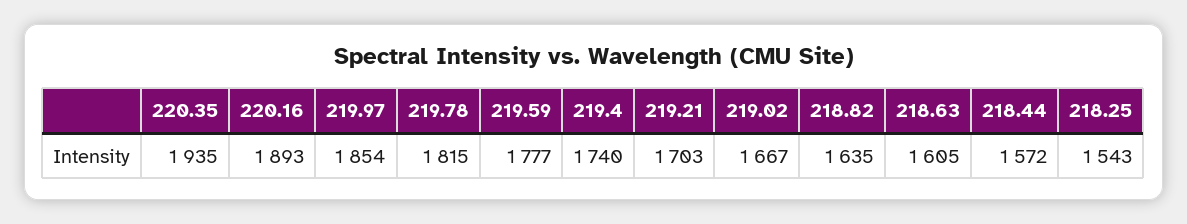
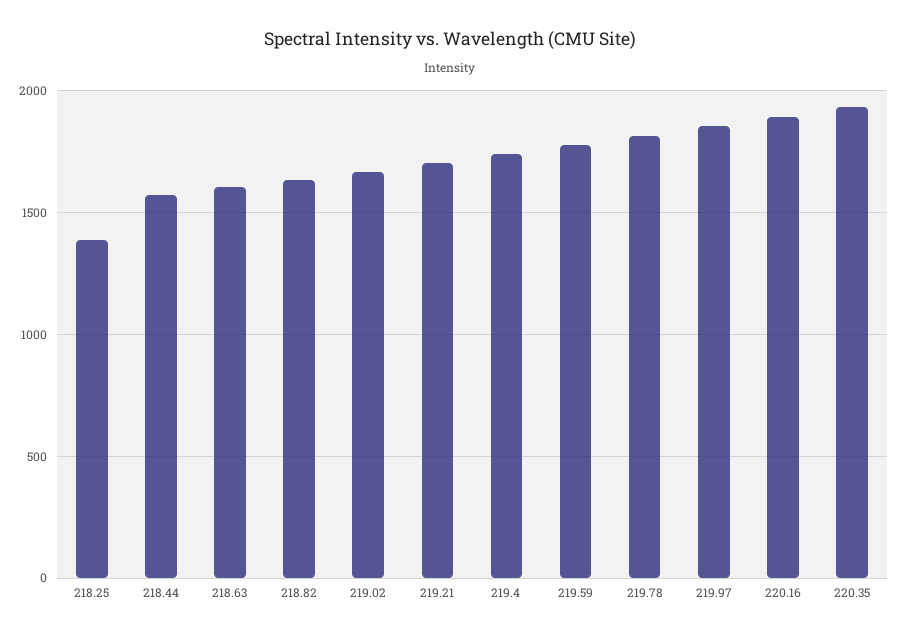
218.25: 1543 -> 1400

